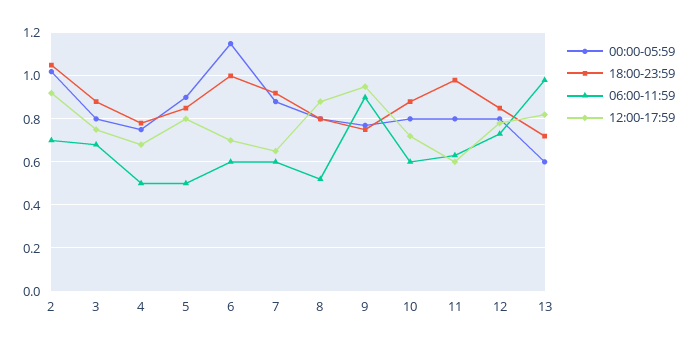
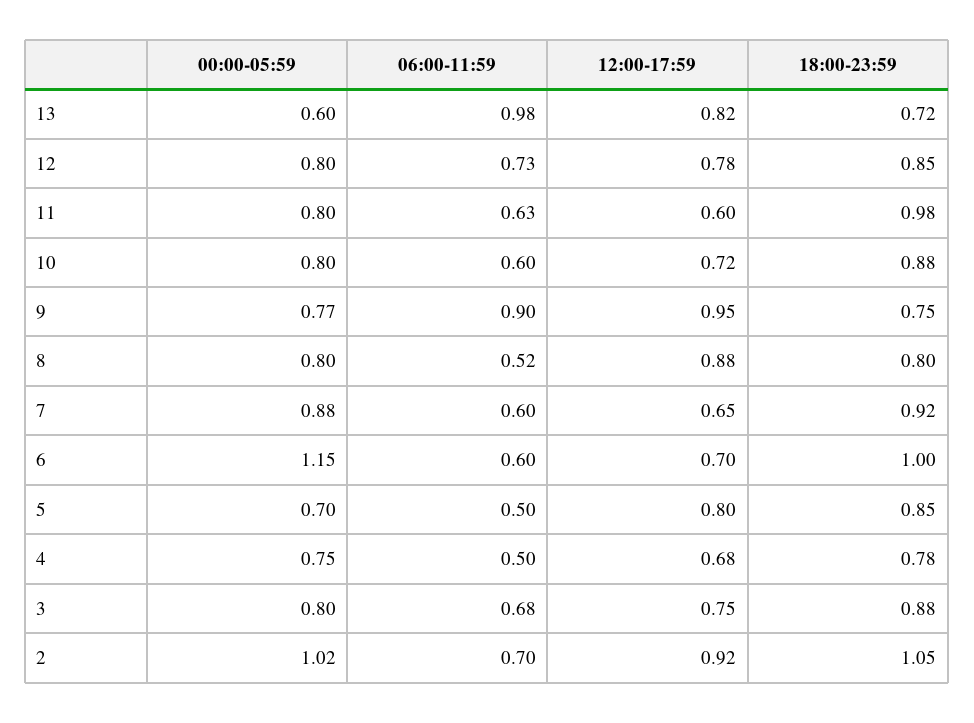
00:00-05:59, 5: 0.9 -> 0.7

